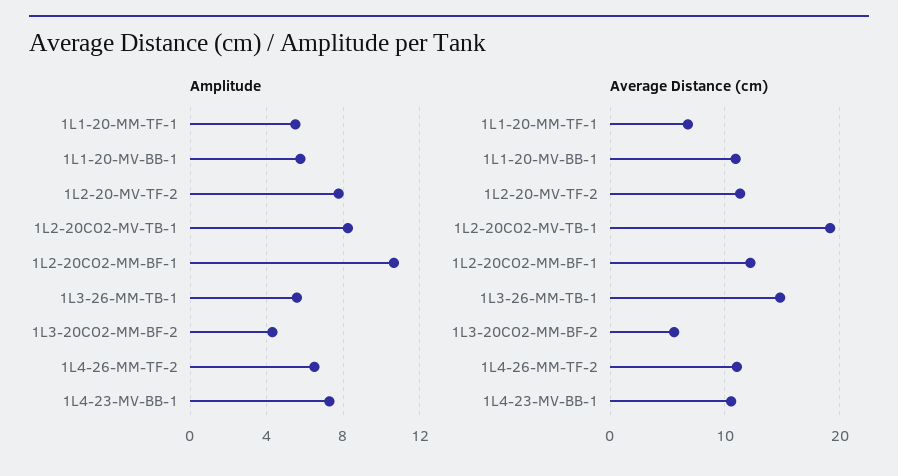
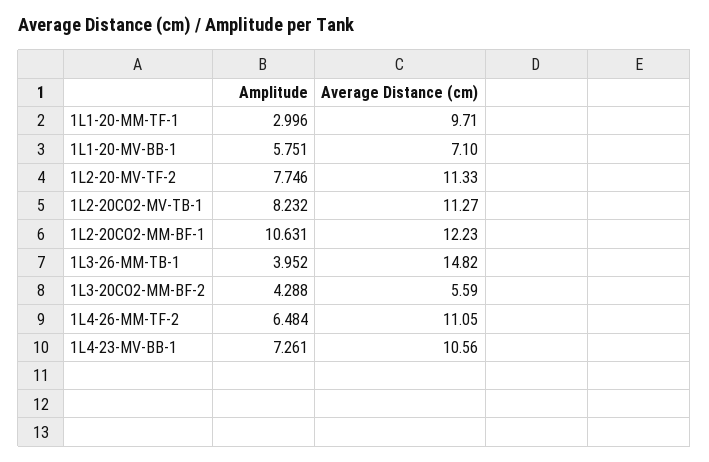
Amplitude, 1L1-20-MM-TF-1: 5.5 -> 2.996
Amplitude, 1L3-26-MM-TB-1: 5.5 -> 3.952
Average Distance (cm), 1L1-20-MM-TF-1: 7 -> 9.71
Average Distance (cm), 1L1-20-MV-BB-1: 11 -> 7.1
Average Distance (cm), 1L2-20CO2-MV-TB-1: 19 -> 11.27

